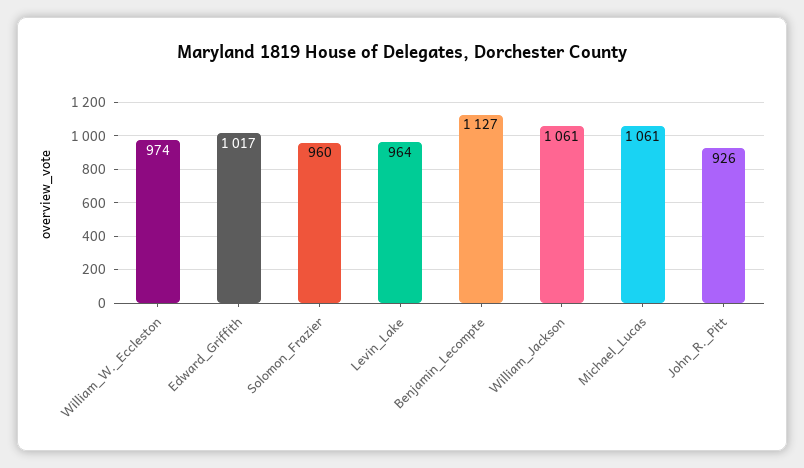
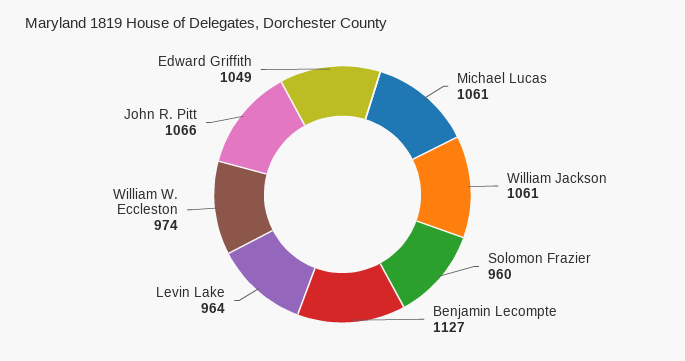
Edward_Griffith: 1017 -> 1049
John_R._Pitt: 926 -> 1066

